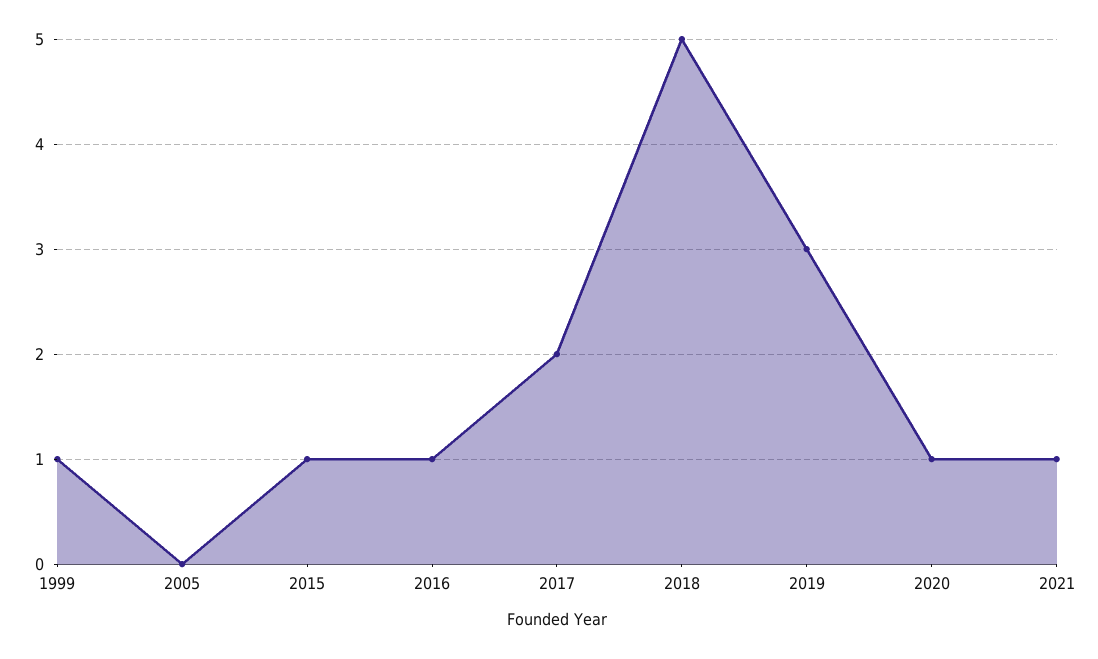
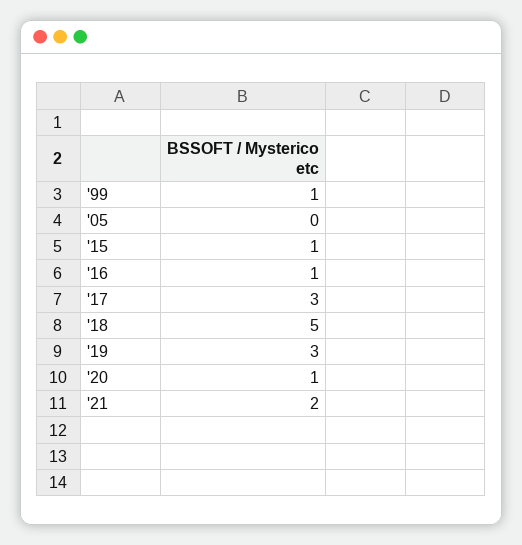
2017: 2 -> 3
2021: 1 -> 2

